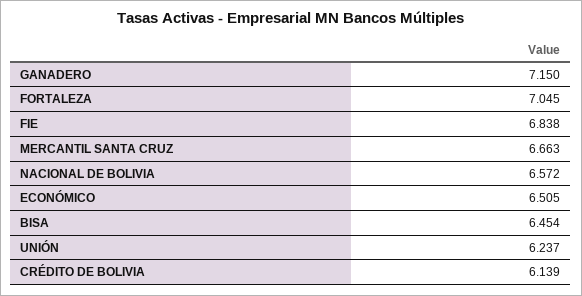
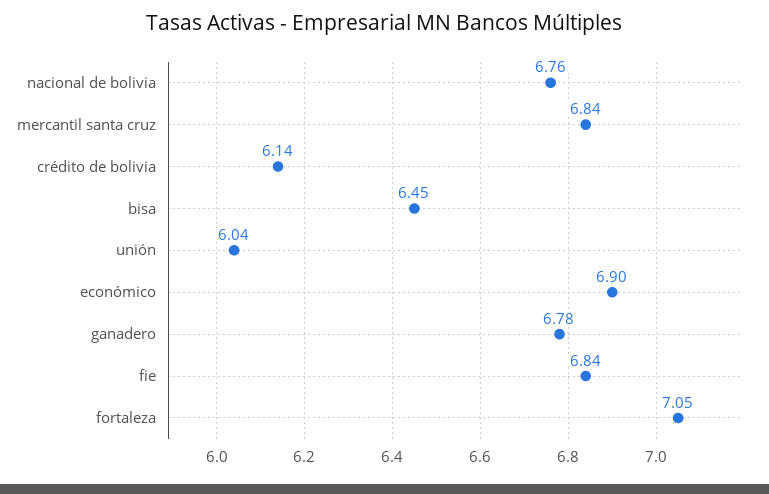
GANADERO: 7.15 -> 6.78
MERCANTIL SANTA CRUZ: 6.663 -> 6.84
NACIONAL DE BOLIVIA: 6.572 -> 6.76
ECONÓMICO: 6.505 -> 6.9
UNIÓN: 6.237 -> 6.04

